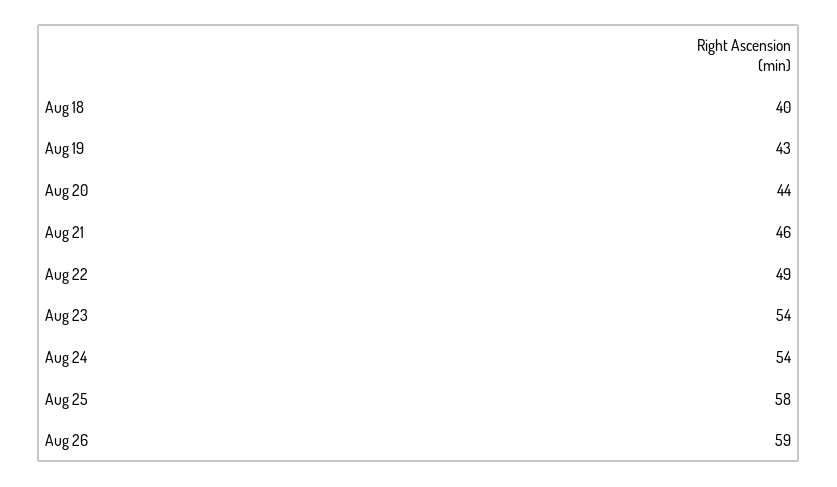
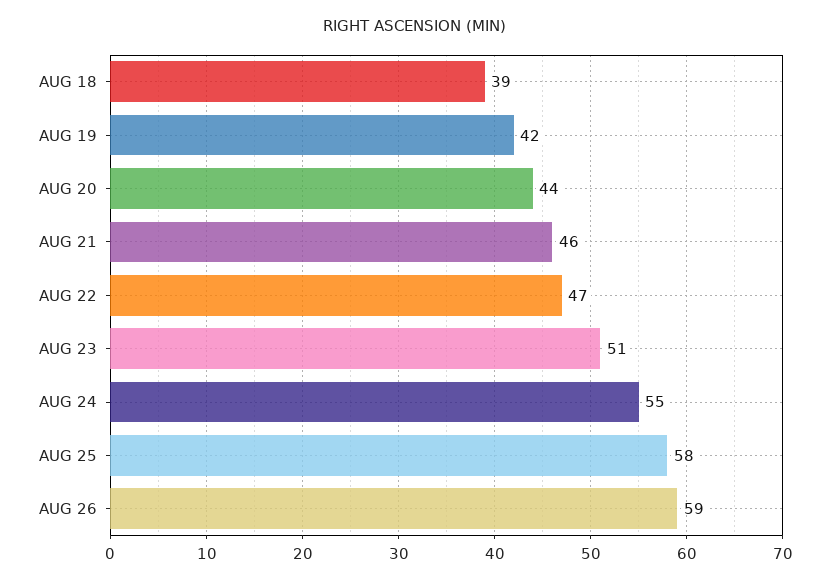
Aug 18: 40 -> 39
Aug 19: 43 -> 42
Aug 22: 49 -> 47
Aug 23: 54 -> 51
Aug 24: 54 -> 55

